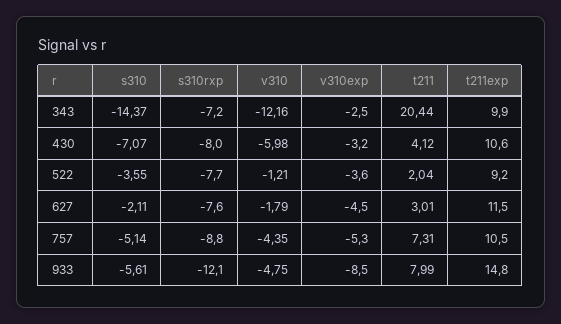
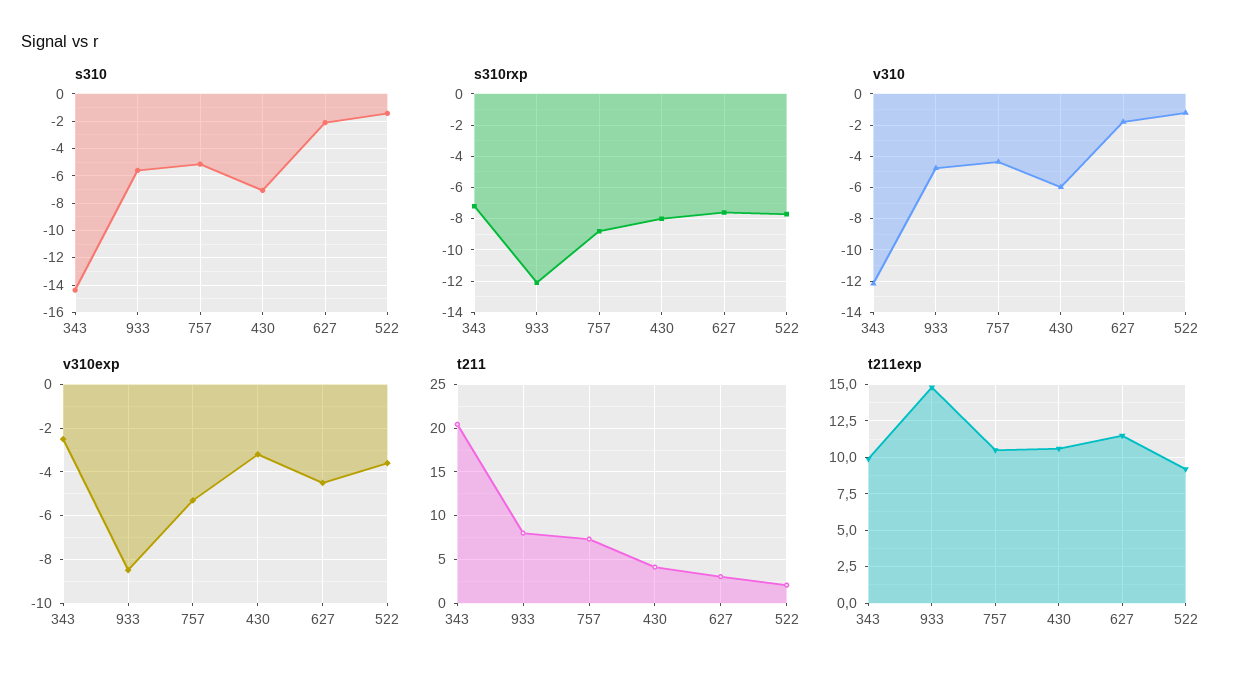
s310, 522: -3.55 -> -1.5

